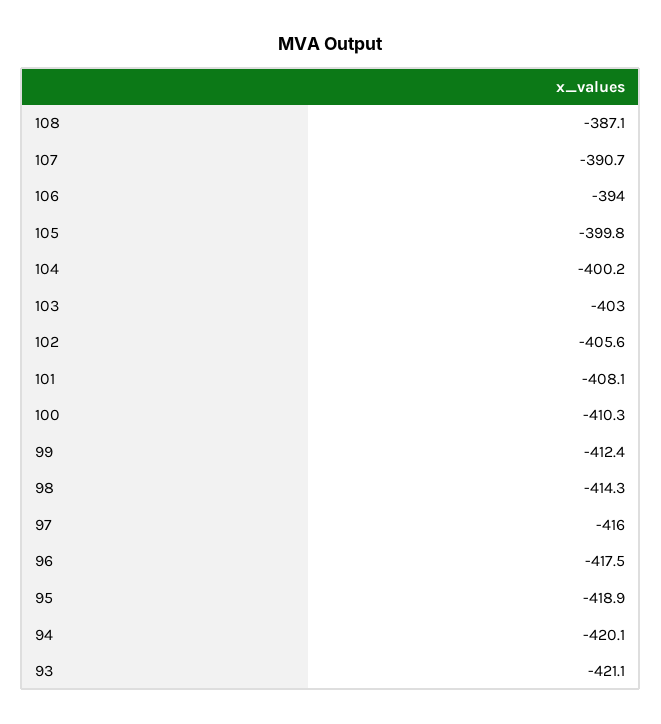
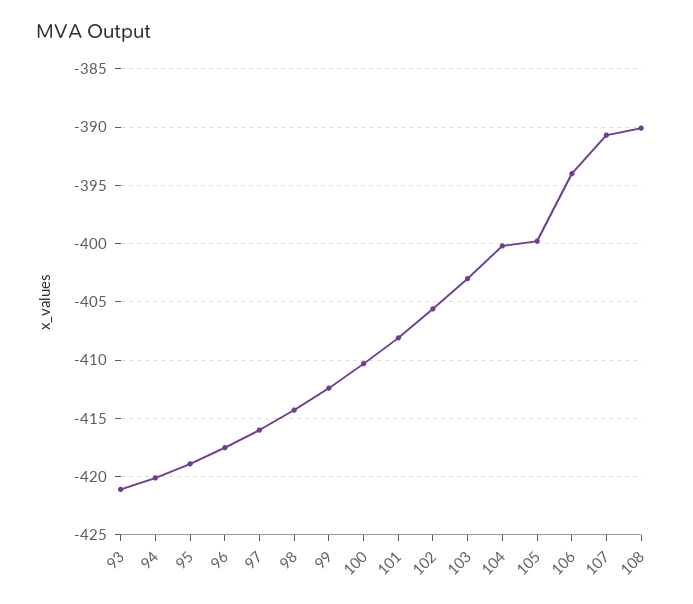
108: -387.1 -> -390

